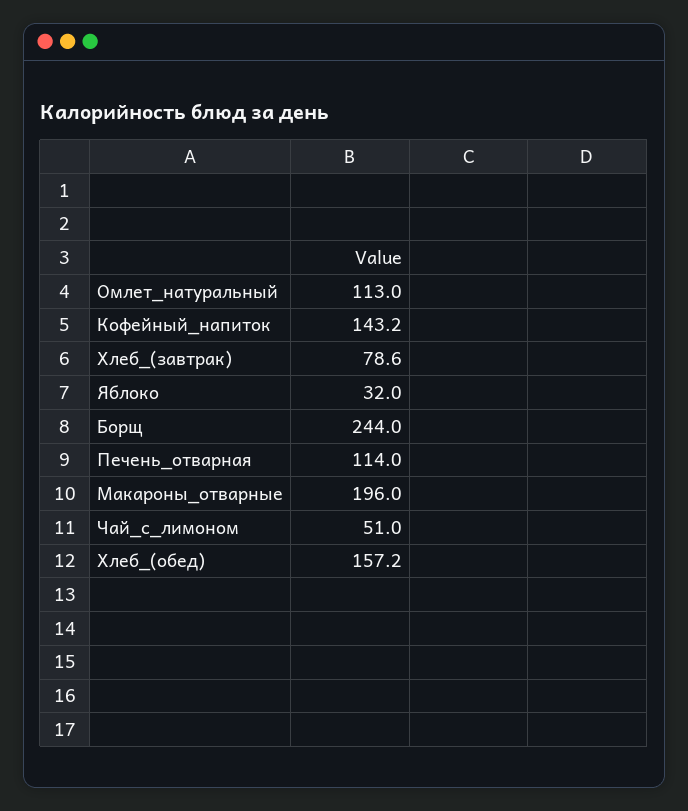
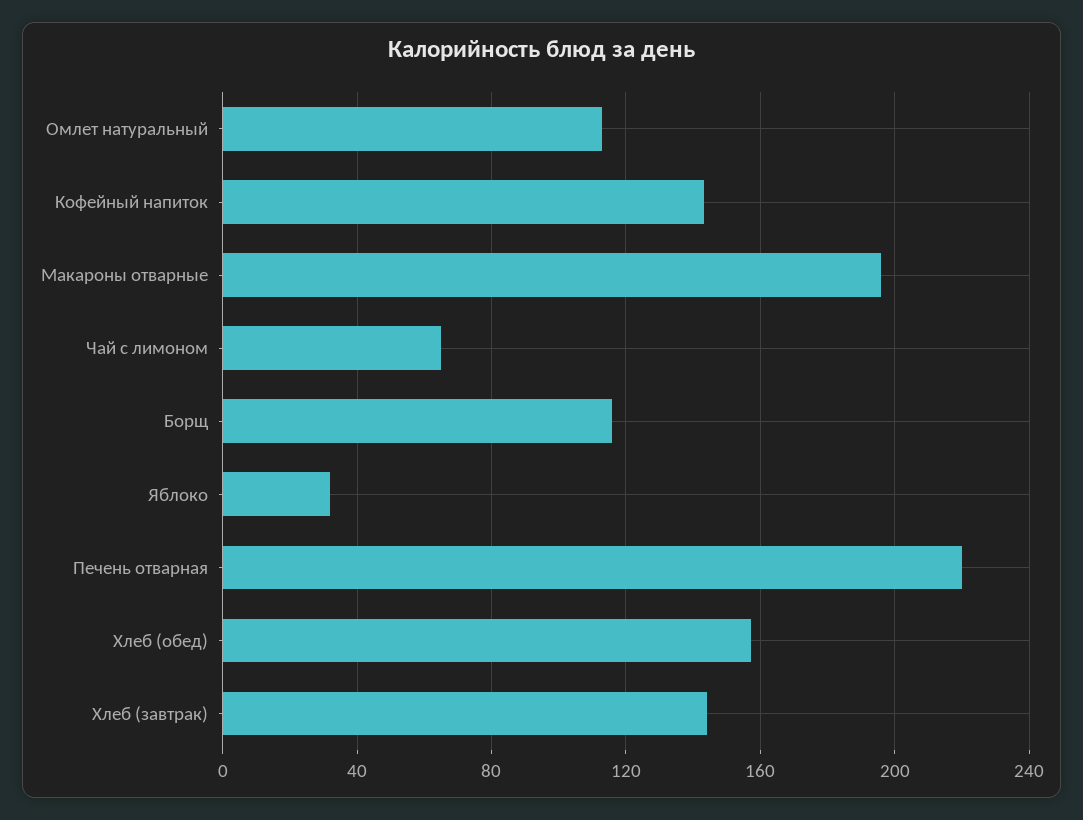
Хлеб_(завтрак): 78.6 -> 145
Борщ: 244 -> 115
Печень_отварная: 114 -> 220
Чай_с_лимоном: 51 -> 65

